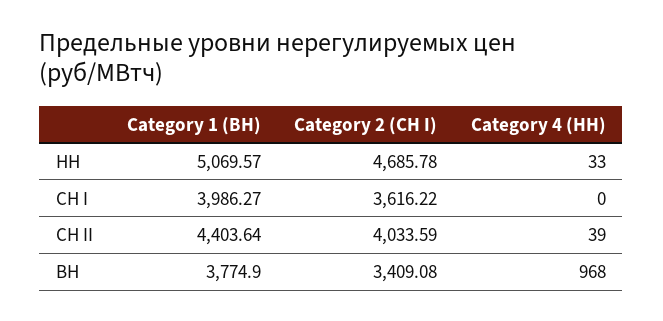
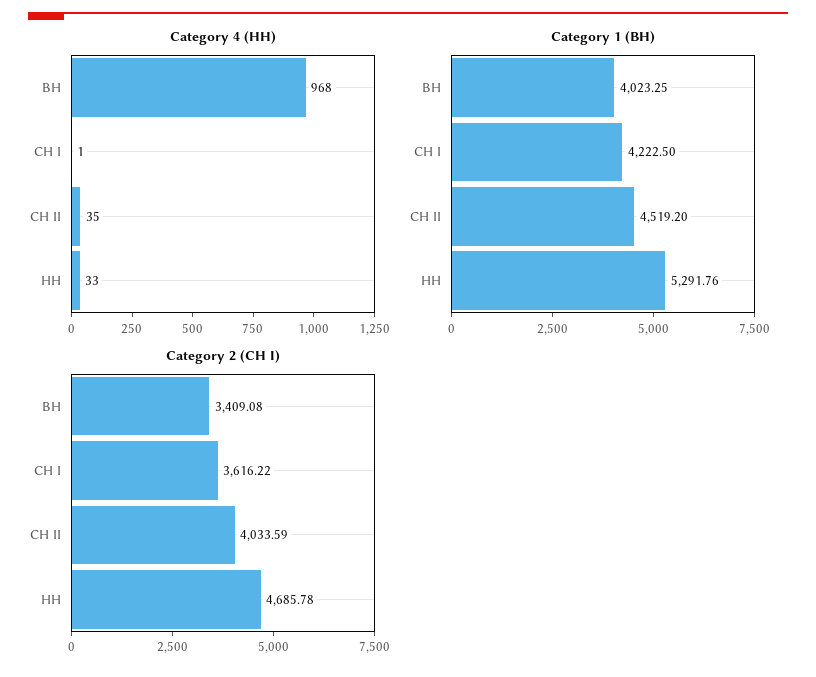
Category 1 (ВН), НН: 5069.57 -> 5291.76
Category 1 (ВН), СН I: 3986.27 -> 4222.5
Category 4 (НН), СН I: 0 -> 1
Category 1 (ВН), СН II: 4403.64 -> 4519.2
Category 4 (НН), СН II: 39 -> 35
Category 1 (ВН), ВН: 3774.9 -> 4023.25

